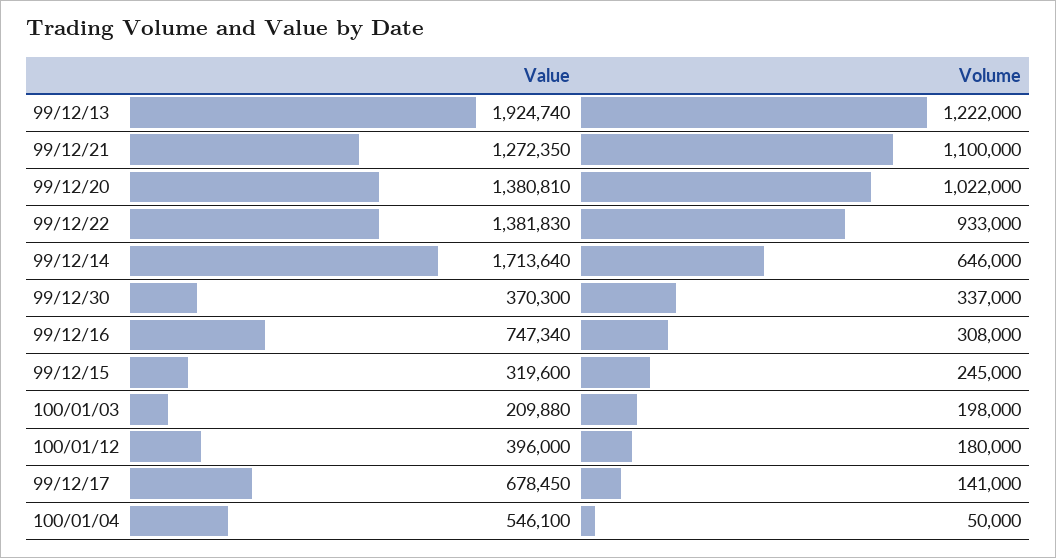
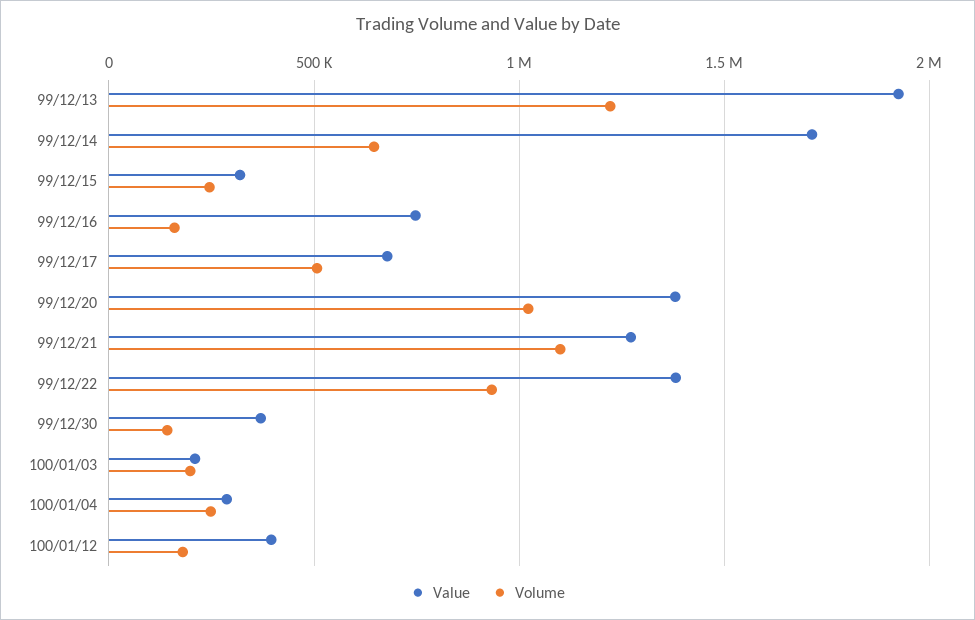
Volume, 99/12/30: 337000 -> 150000
Volume, 99/12/16: 308000 -> 150000
Volume, 99/12/17: 141000 -> 500000
Value, 100/01/04: 546100 -> 300000
Volume, 100/01/04: 50000 -> 250000

